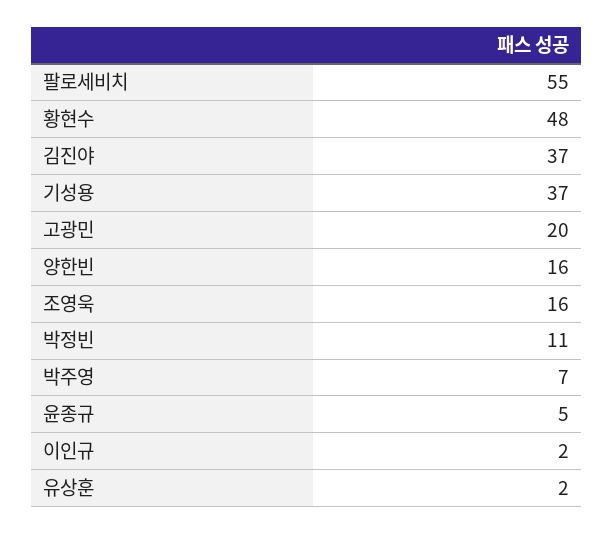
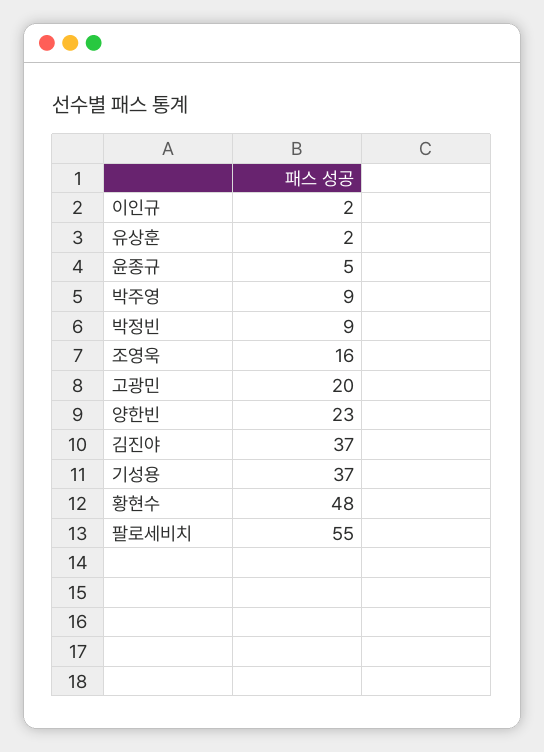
양한빈: 16 -> 23
박정빈: 11 -> 9
박주영: 7 -> 9

